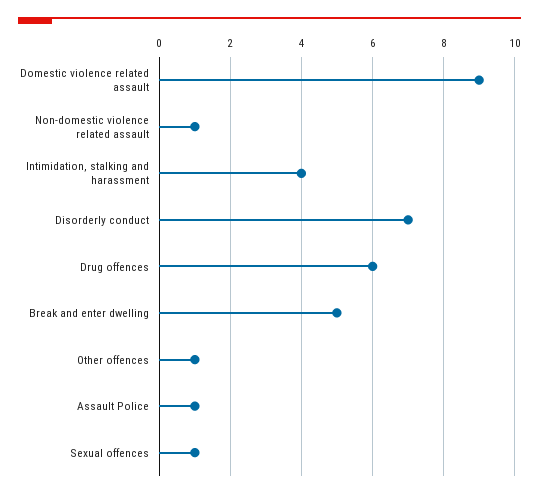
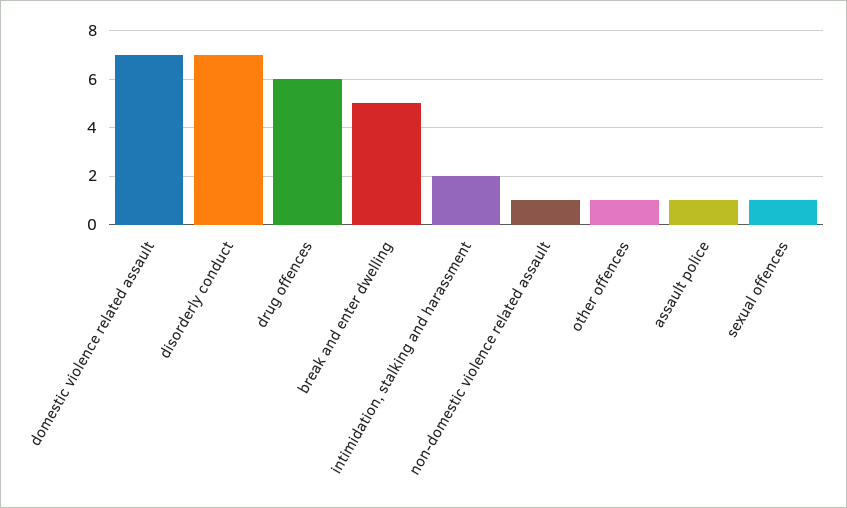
Domestic violence related assault: 9 -> 7
Intimidation, stalking and harassment: 4 -> 2

